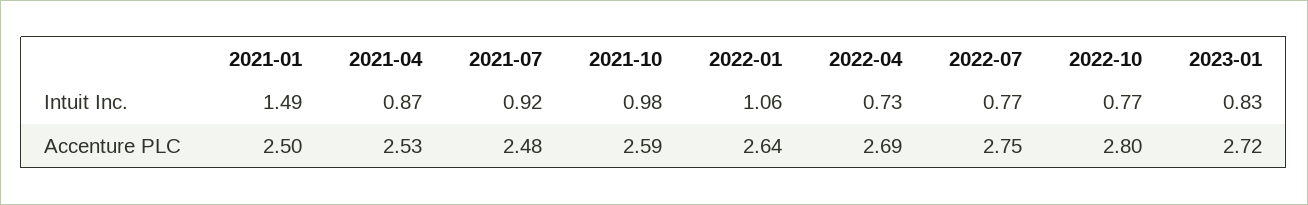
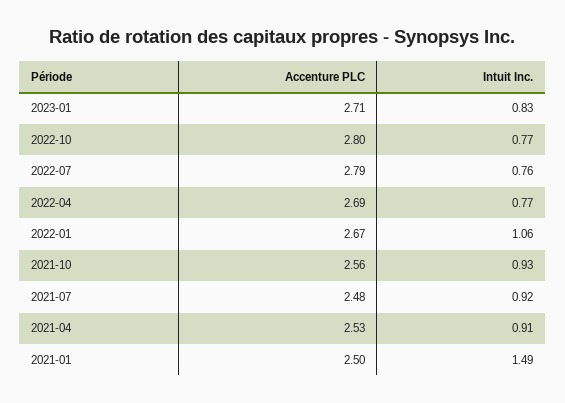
2021-04, Intuit Inc.: 0.87 -> 0.91
2021-10, Intuit Inc.: 0.98 -> 0.93
2022-04, Intuit Inc.: 0.73 -> 0.77
2022-07, Intuit Inc.: 0.77 -> 0.76
2021-10, Accenture PLC: 2.59 -> 2.56
2022-01, Accenture PLC: 2.64 -> 2.67
2022-07, Accenture PLC: 2.75 -> 2.79
2023-01, Accenture PLC: 2.72 -> 2.71

